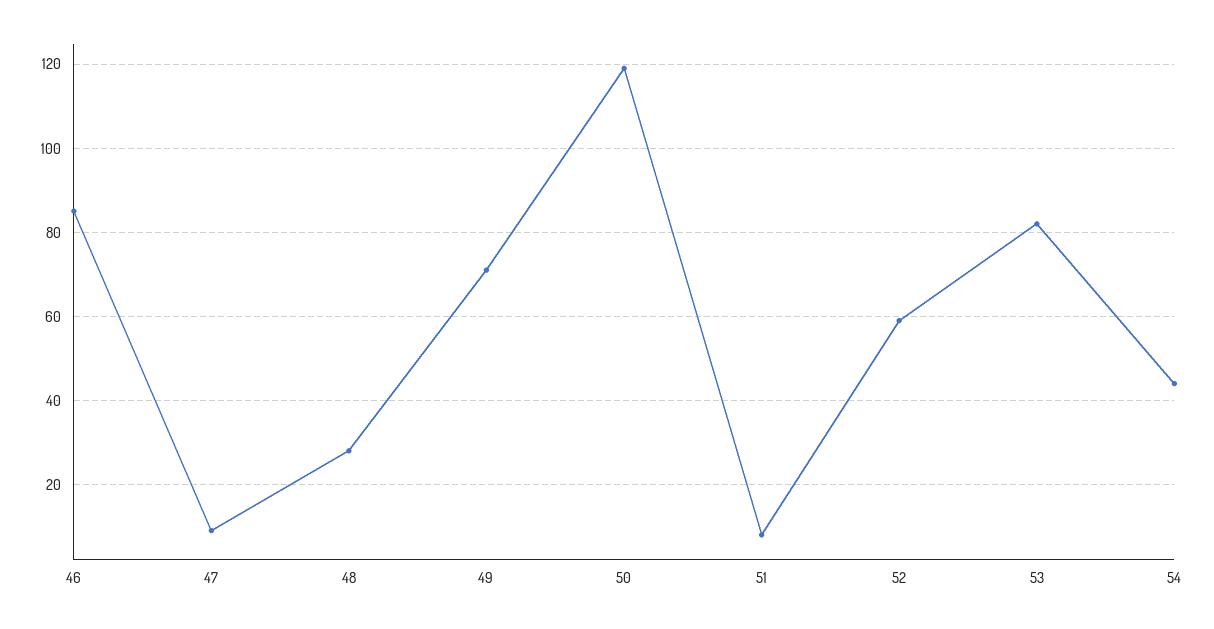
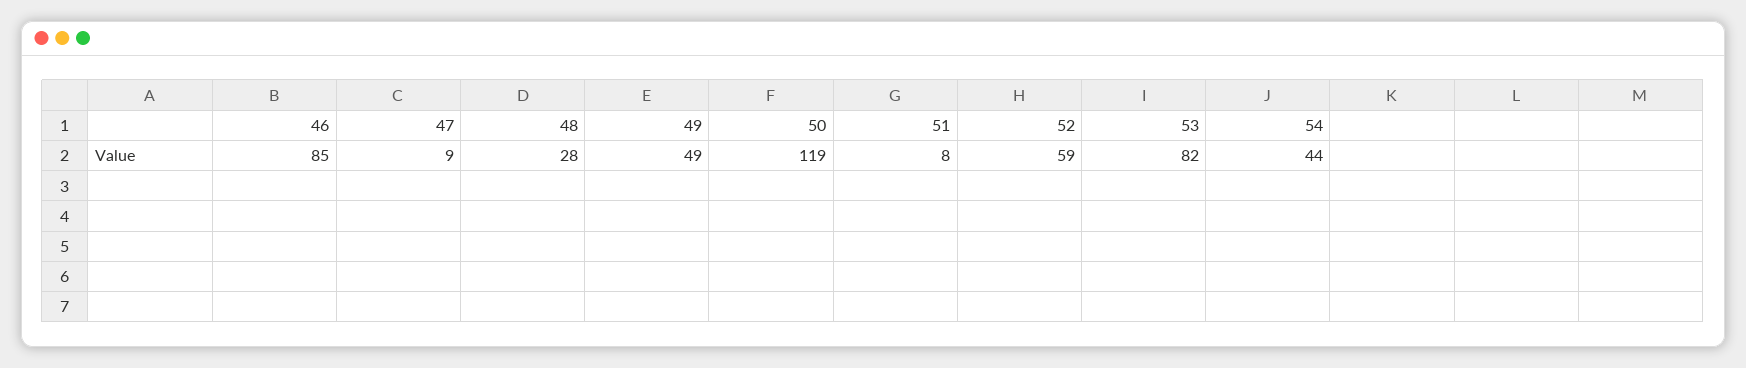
49: 70 -> 49

